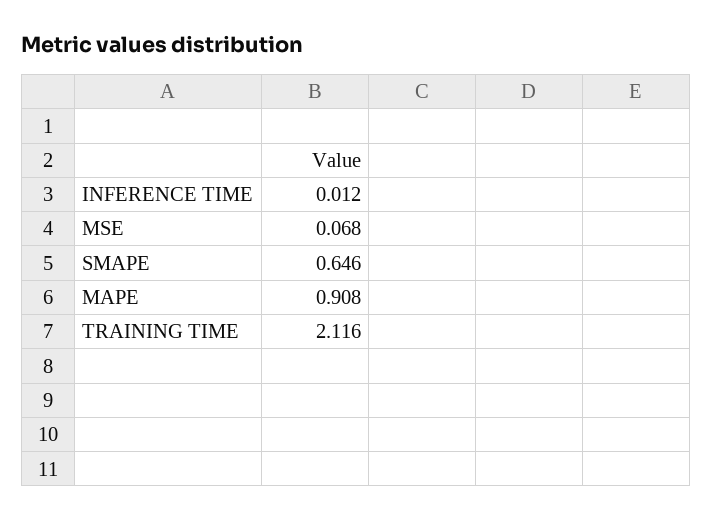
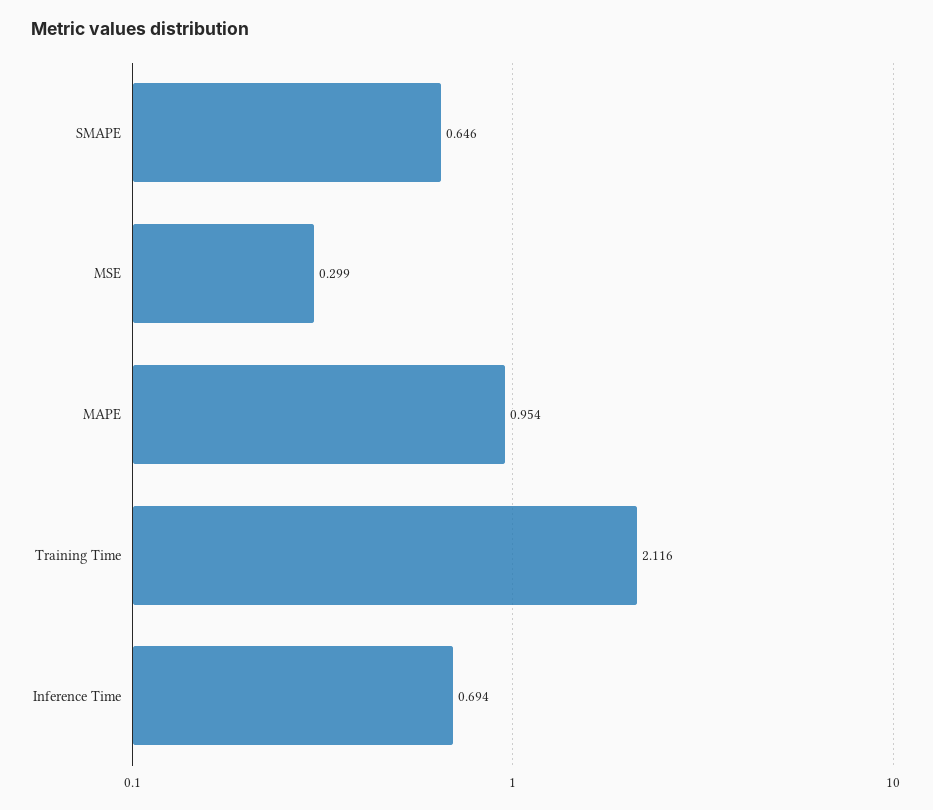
INFERENCE TIME: 0.012 -> 0.694
MSE: 0.068 -> 0.299
MAPE: 0.908 -> 0.954

